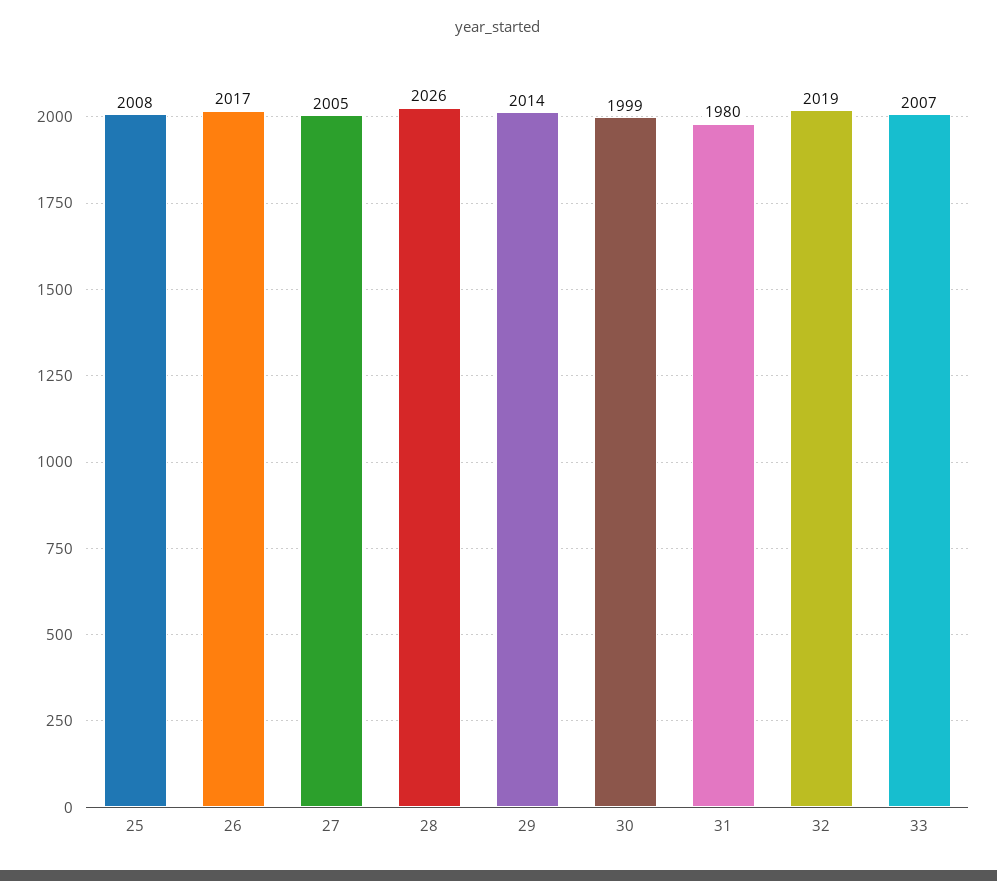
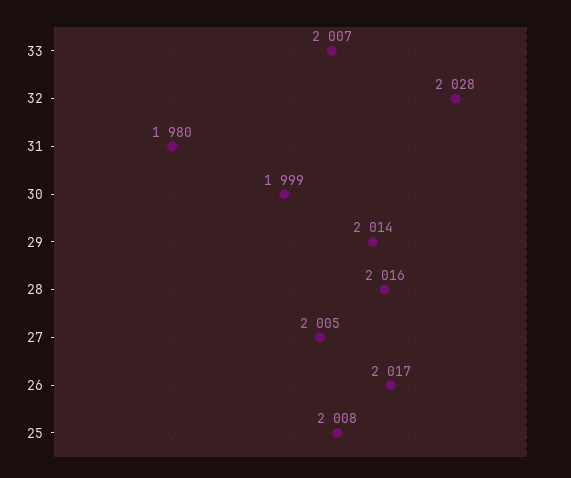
28: 2026 -> 2016
32: 2019 -> 2028

